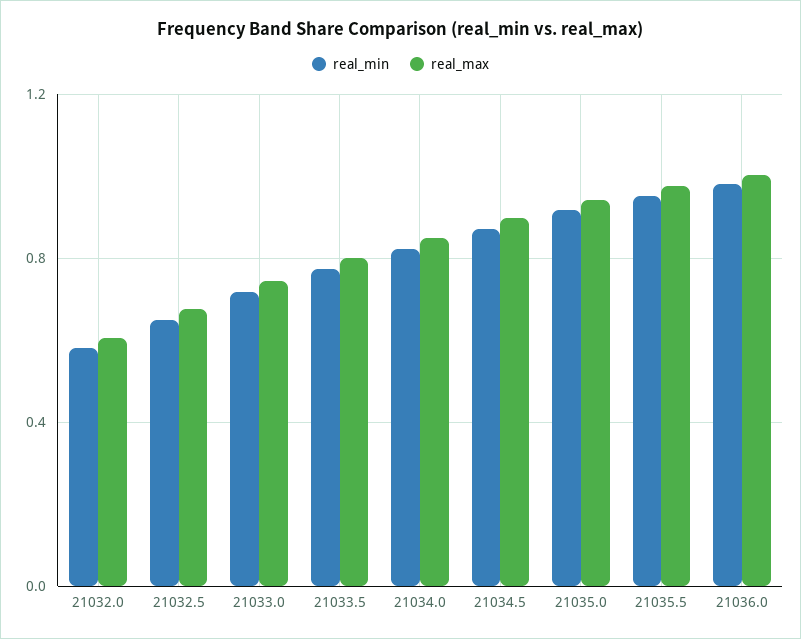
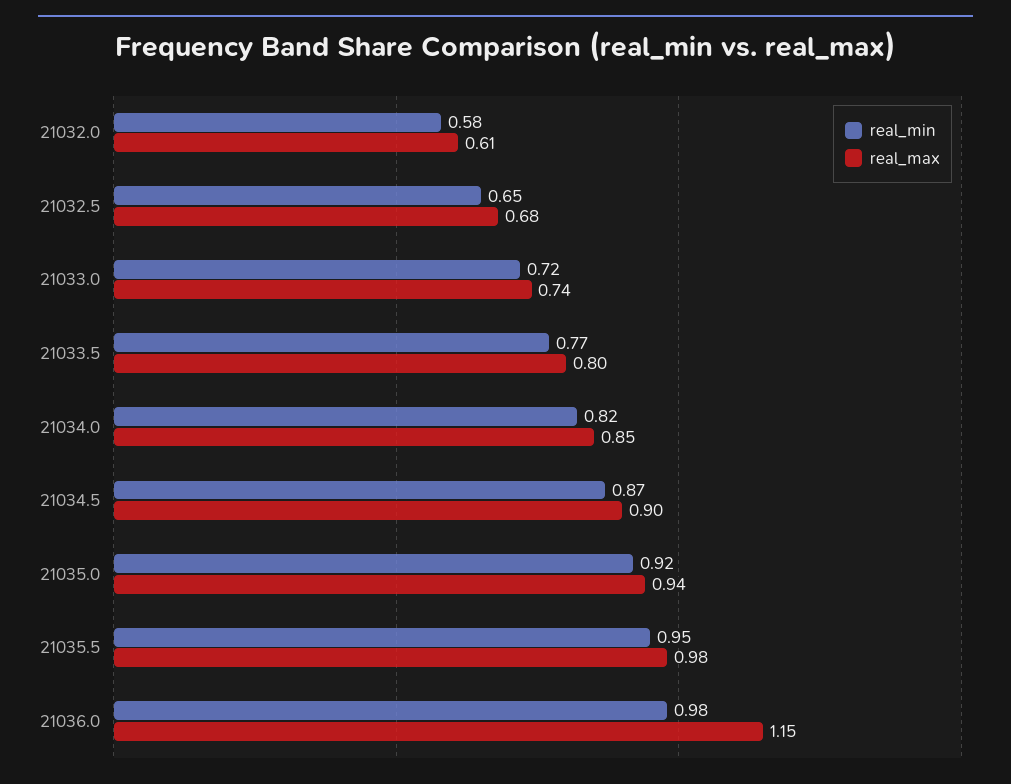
real_max, 21036.0: 1 -> 1.15

